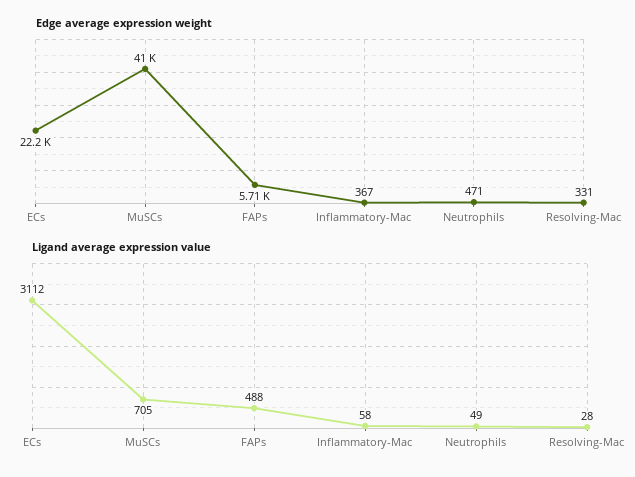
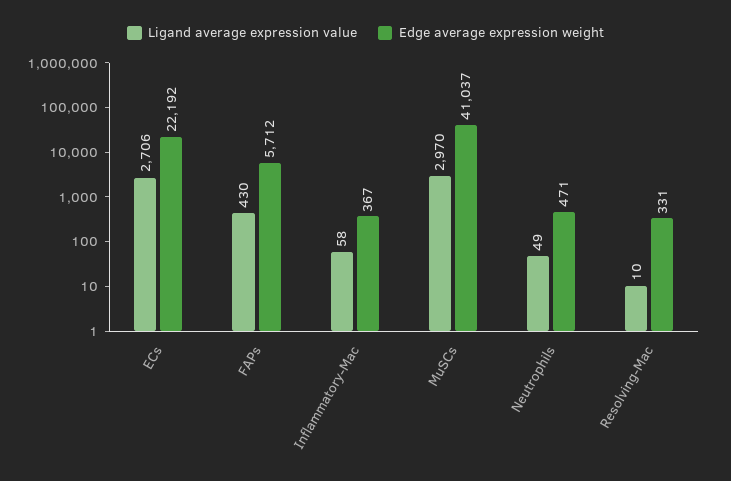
Ligand average expression value, ECs: 3112 -> 2706
Ligand average expression value, MuSCs: 705 -> 2970
Ligand average expression value, FAPs: 488 -> 430
Ligand average expression value, Resolving-Mac: 28 -> 10

